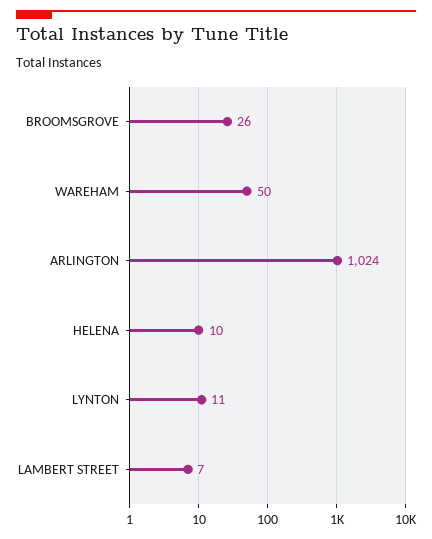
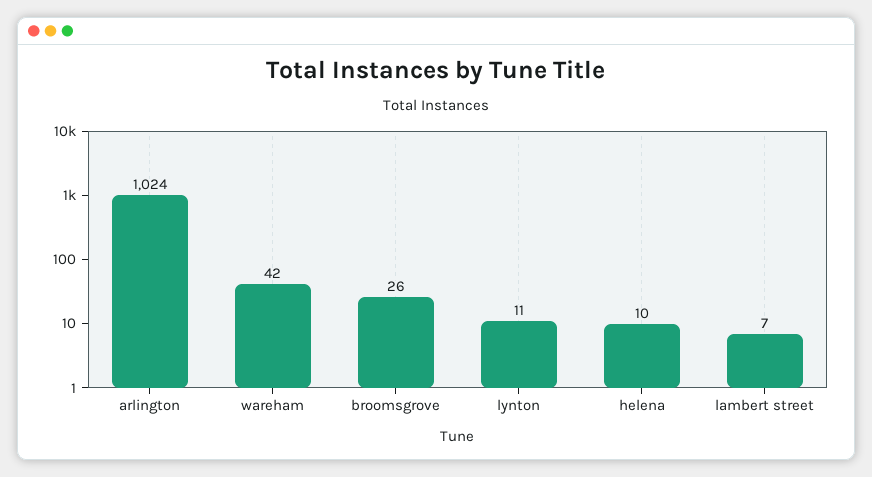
WAREHAM: 50 -> 42

